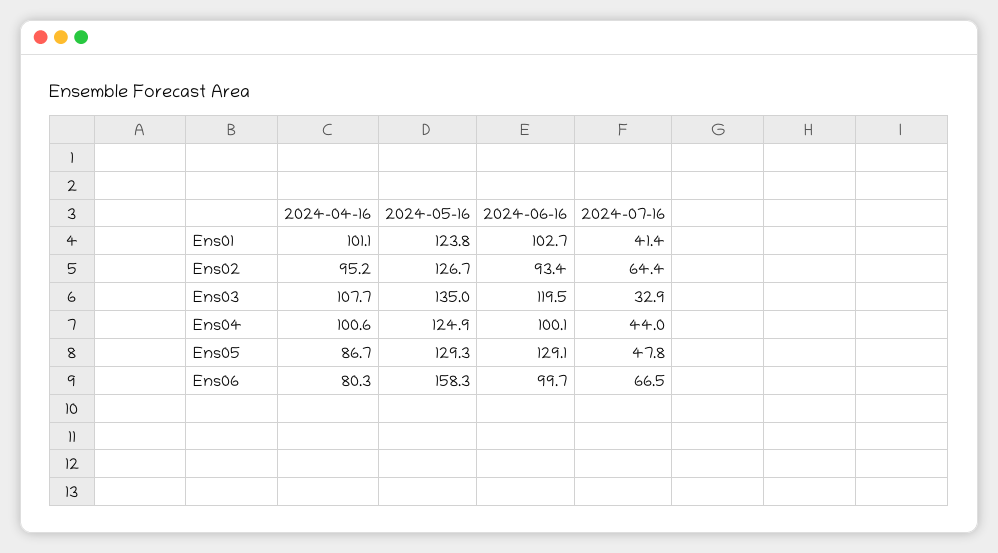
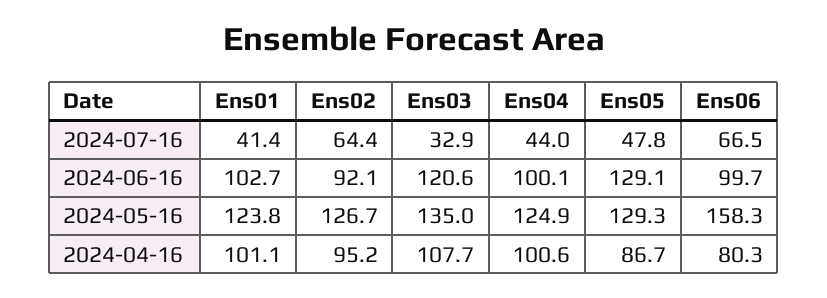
2024-06-16, Ens02: 93.4 -> 92.1
2024-06-16, Ens03: 119.5 -> 120.6

